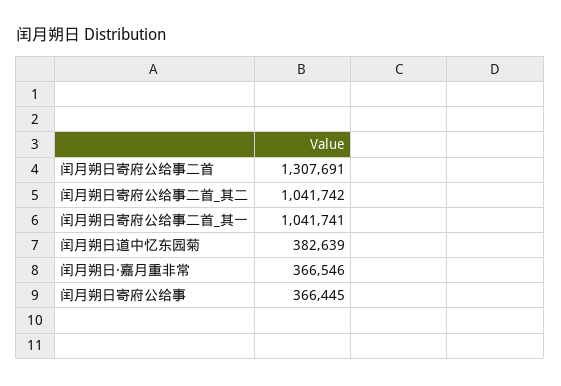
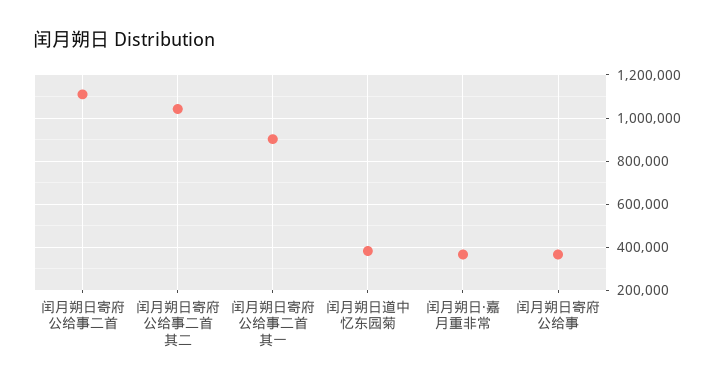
闰月朔日寄府公给事二首: 1307691 -> 1100000
闰月朔日寄府公给事二首_其一: 1041741 -> 900000

